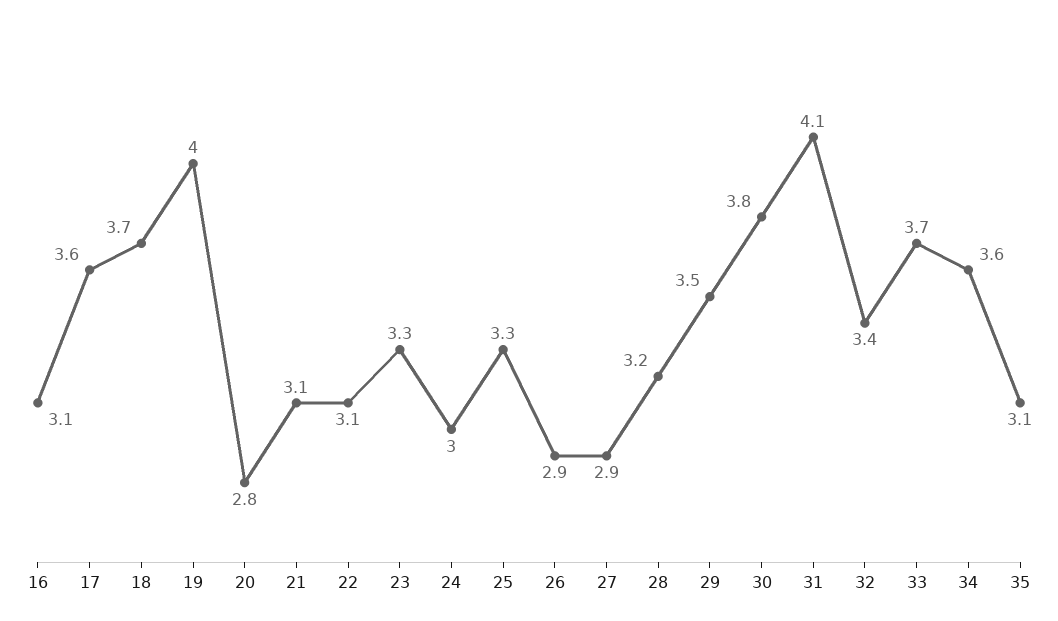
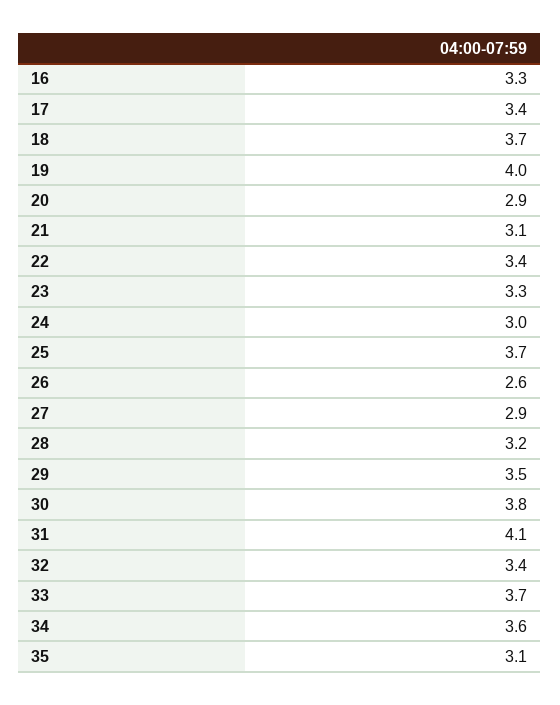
16: 3.1 -> 3.3
17: 3.6 -> 3.4
20: 2.8 -> 2.9
22: 3.1 -> 3.4
25: 3.3 -> 3.7
26: 2.9 -> 2.6

